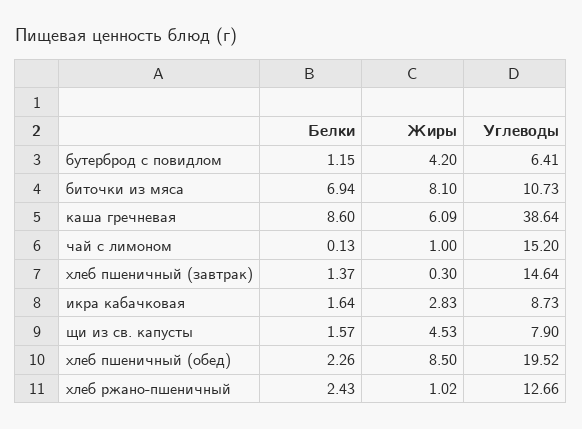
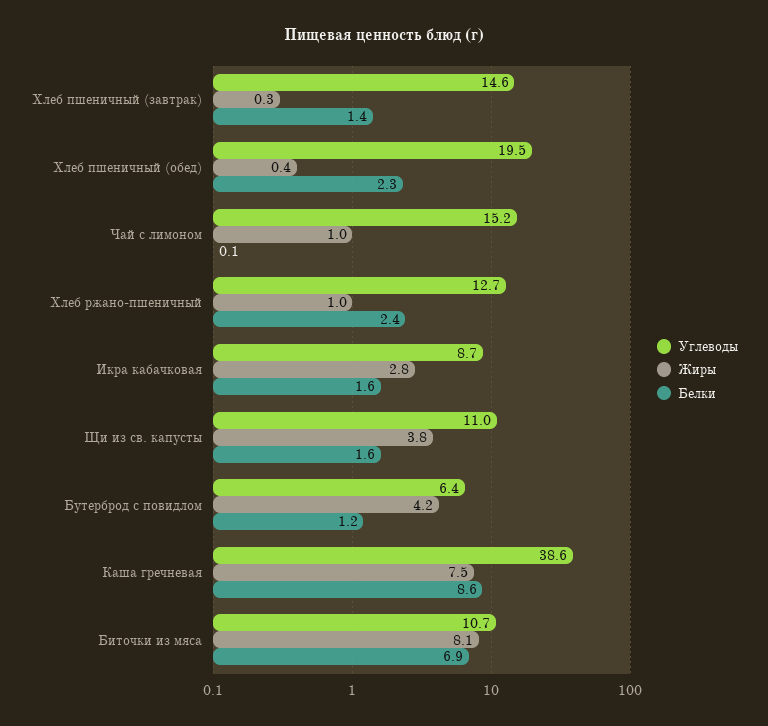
Жиры, каша гречневая: 6.09 -> 7.5
Жиры, щи из св. капусты: 4.53 -> 3.8
Углеводы, щи из св. капусты: 7.9 -> 11
Жиры, хлеб пшеничный (обед): 8.5 -> 0.4

